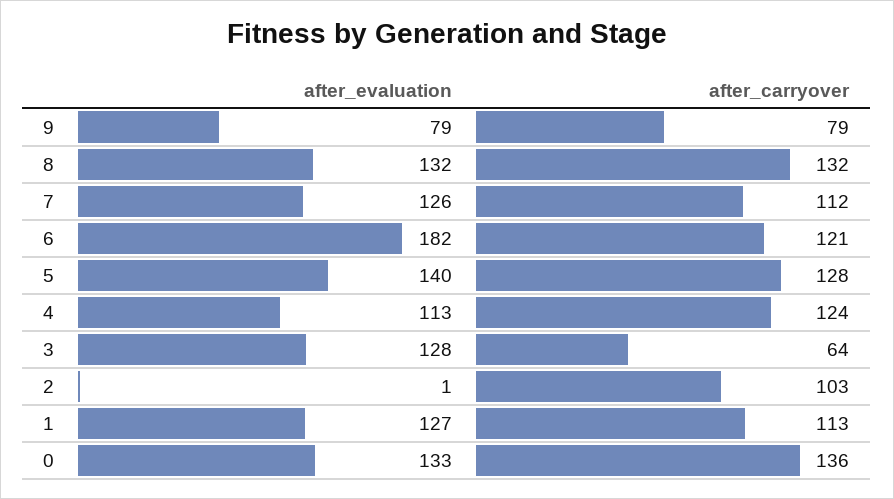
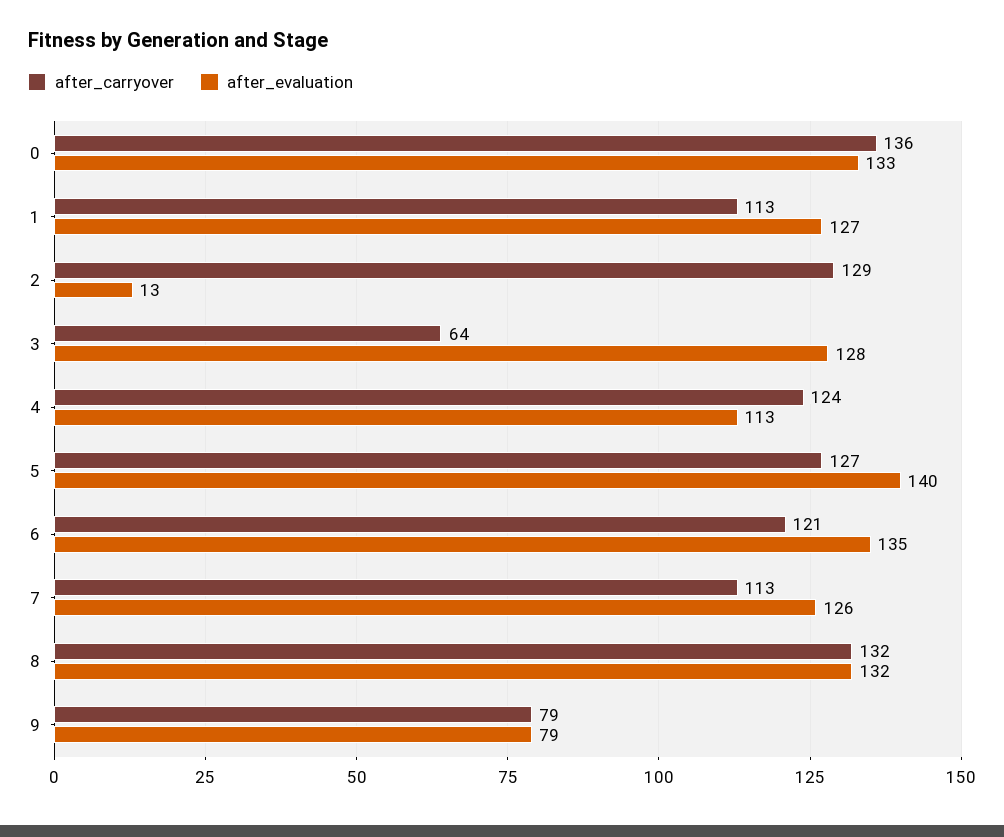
after_carryover, 7: 112 -> 113
after_evaluation, 6: 182 -> 135
after_carryover, 5: 128 -> 127
after_evaluation, 2: 1 -> 13
after_carryover, 2: 103 -> 129

